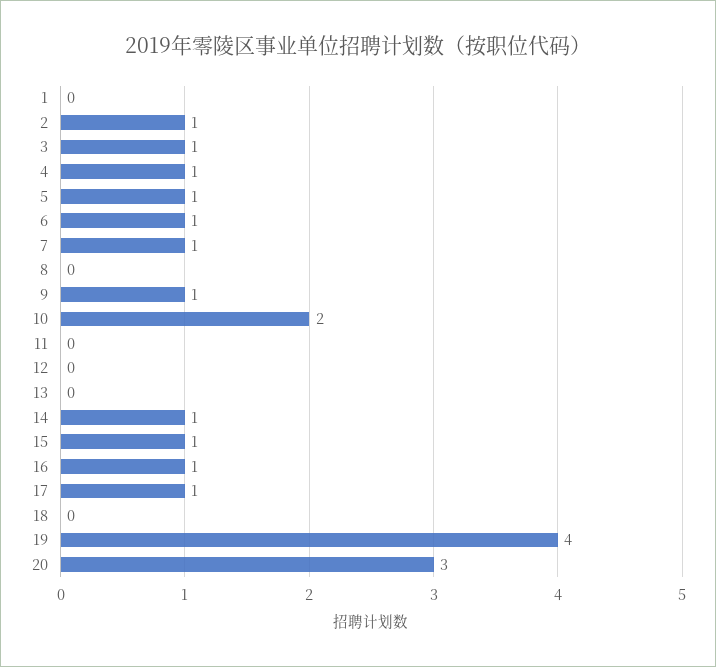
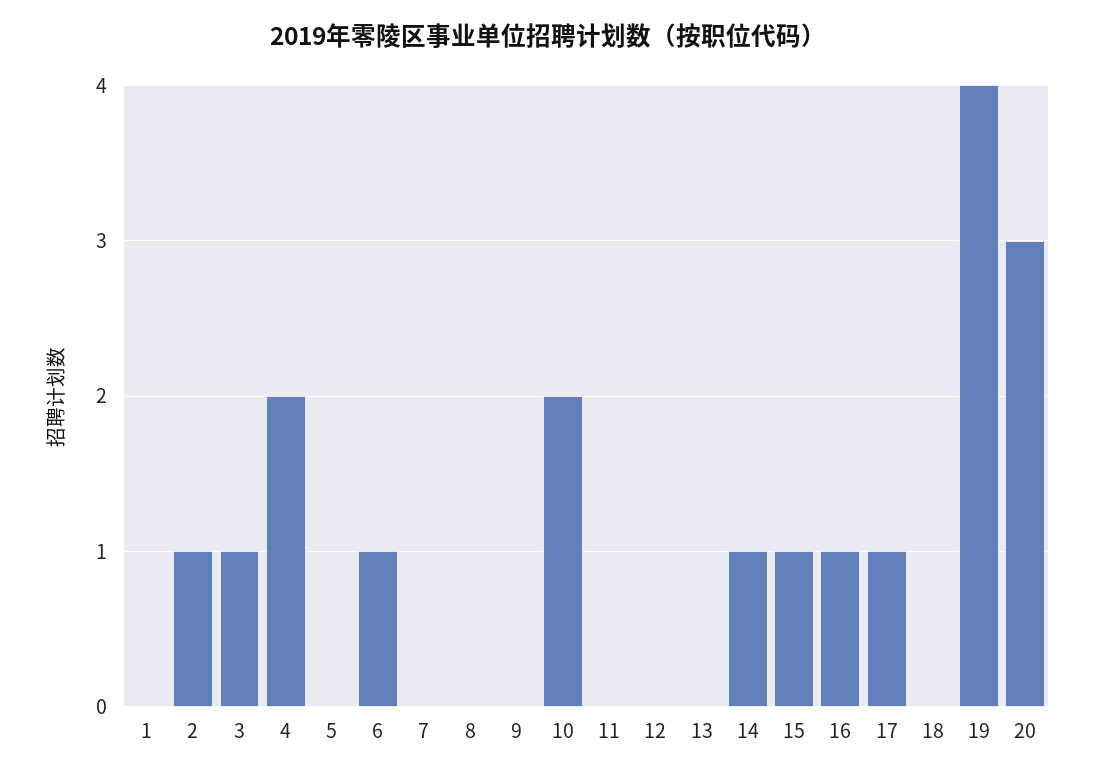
4: 1 -> 2
5: 1 -> 0
7: 1 -> 0
9: 1 -> 0

